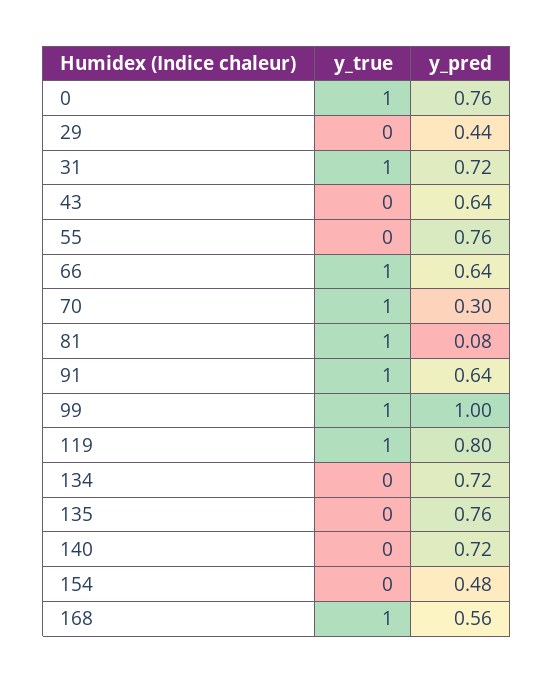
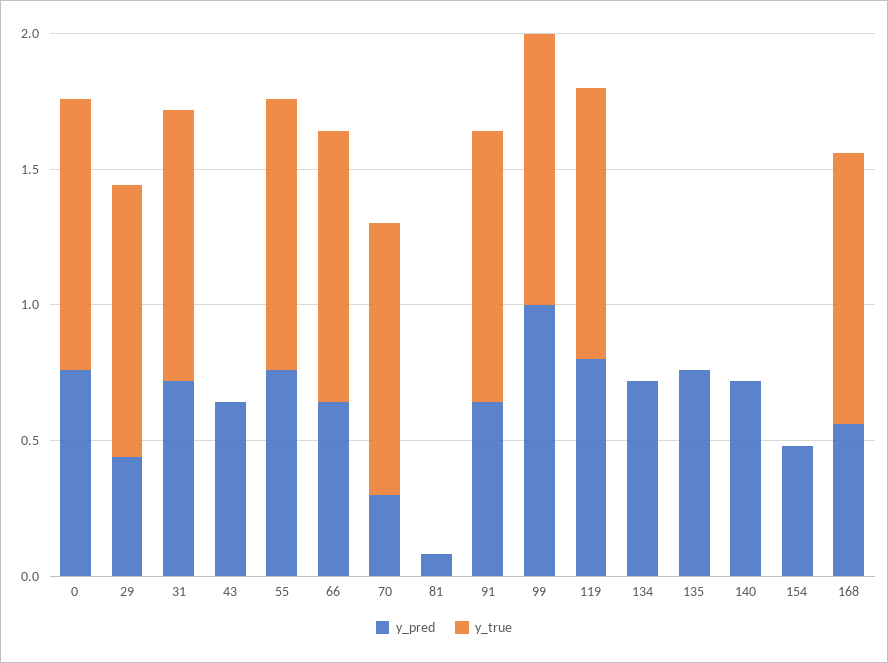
y_true, 29: 0 -> 1
y_true, 55: 0 -> 1
y_true, 81: 1 -> 0

